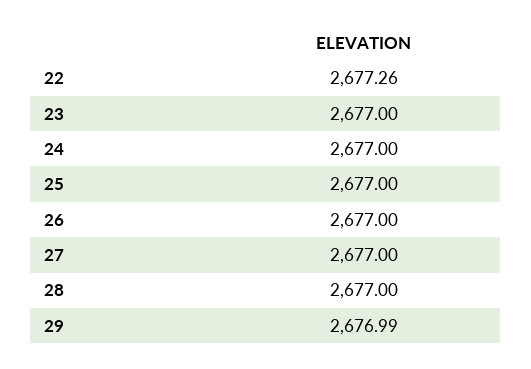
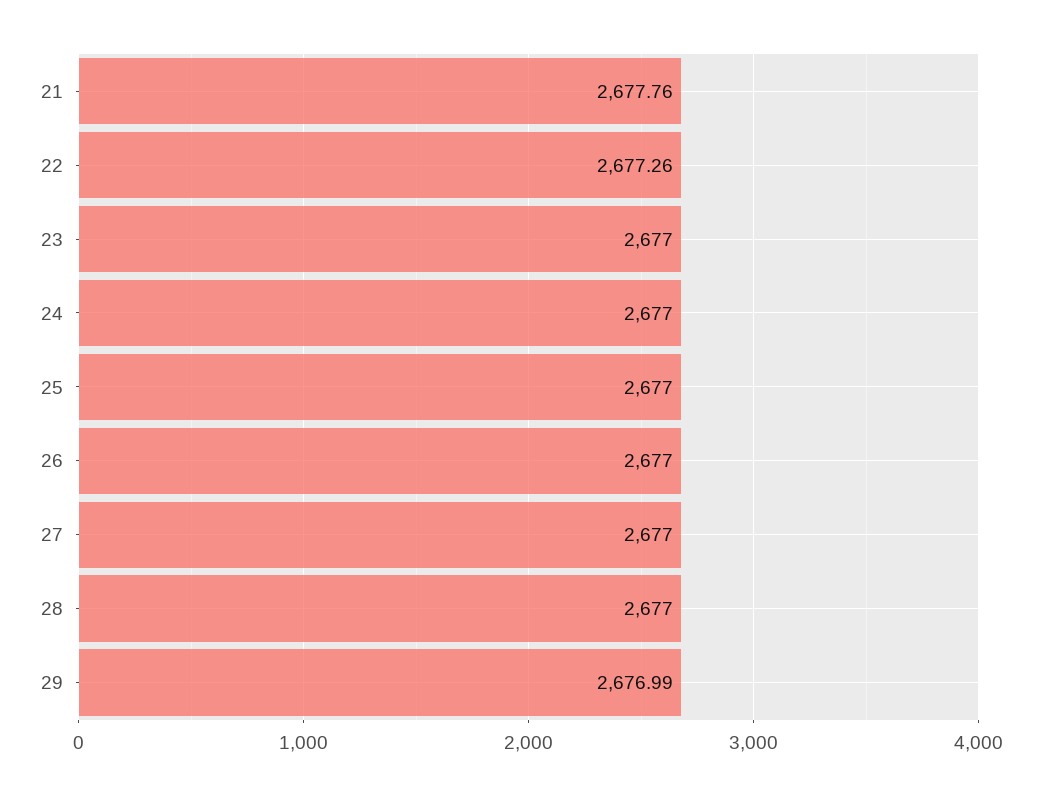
21: none -> 2677.76

